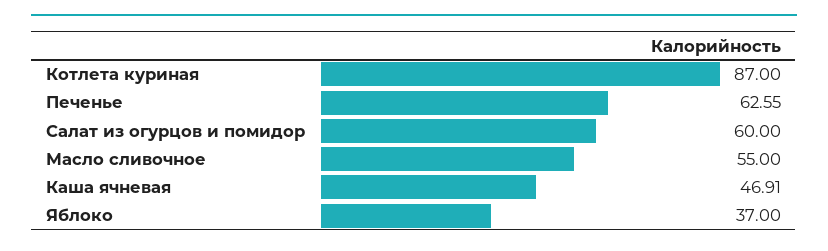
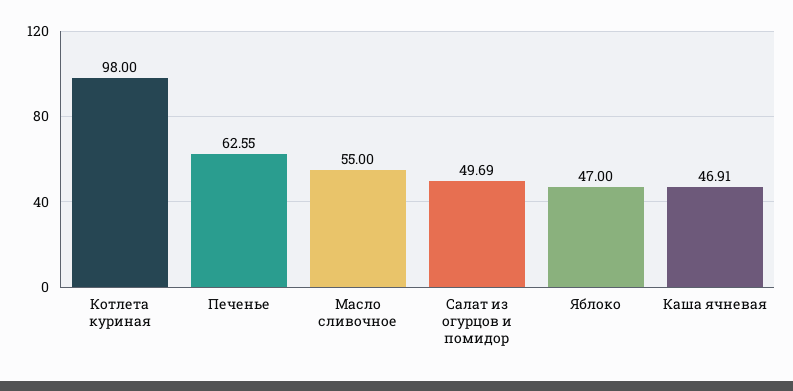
Котлета куриная: 87 -> 98
Салат из огурцов и помидор: 60 -> 49.69
Яблоко: 37 -> 47

